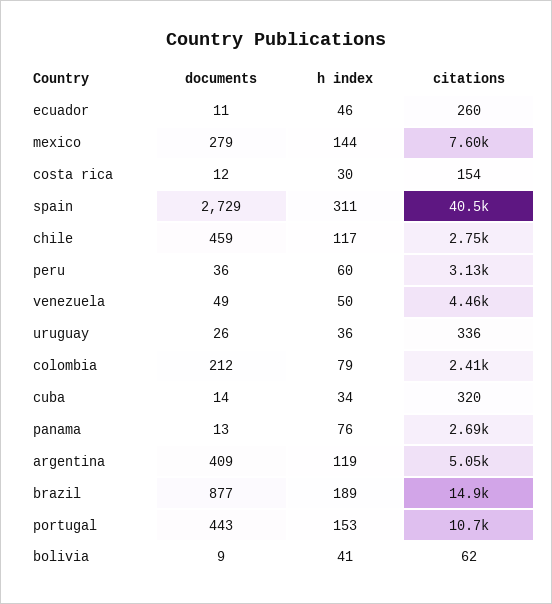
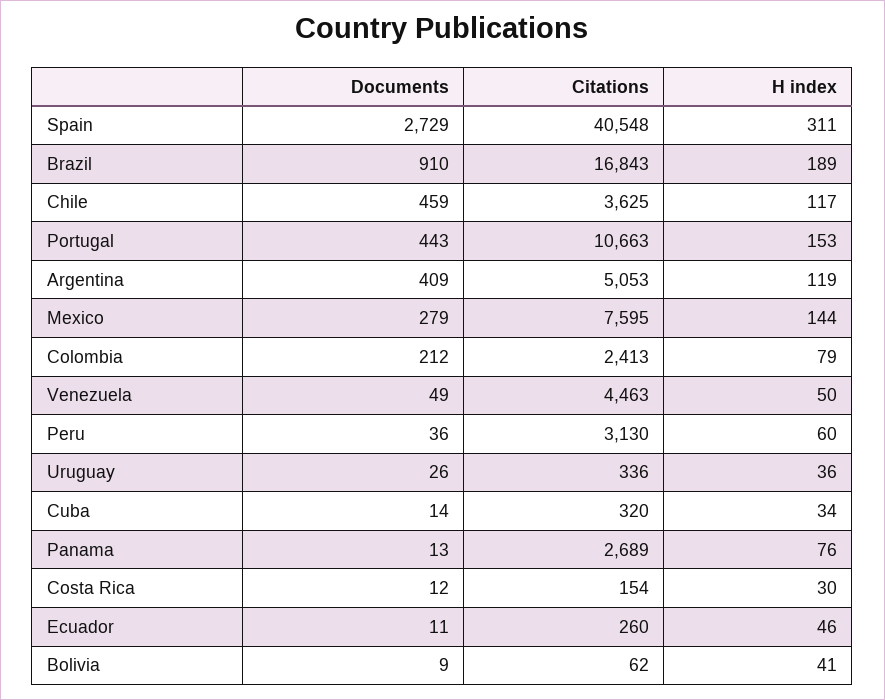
citations, chile: 2750 -> 3625
documents, brazil: 877 -> 910
citations, brazil: 14900 -> 16843

